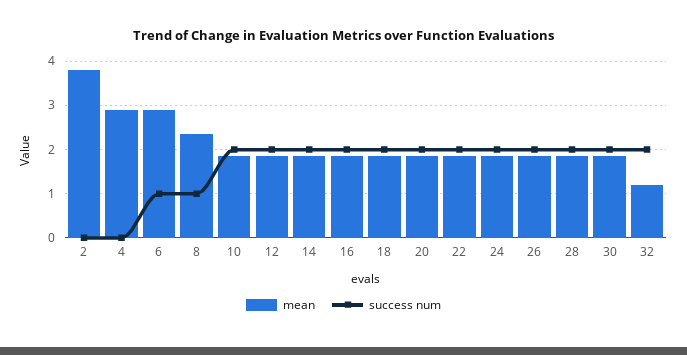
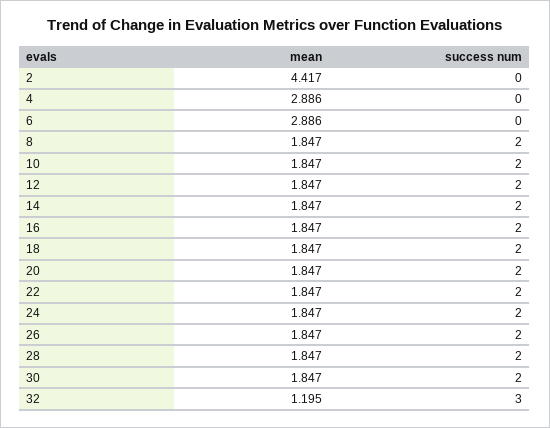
mean, 2: 3.8 -> 4.417
success num, 6: 1 -> 0
mean, 8: 2.4 -> 1.847
success num, 8: 1 -> 2
success num, 32: 2 -> 3

